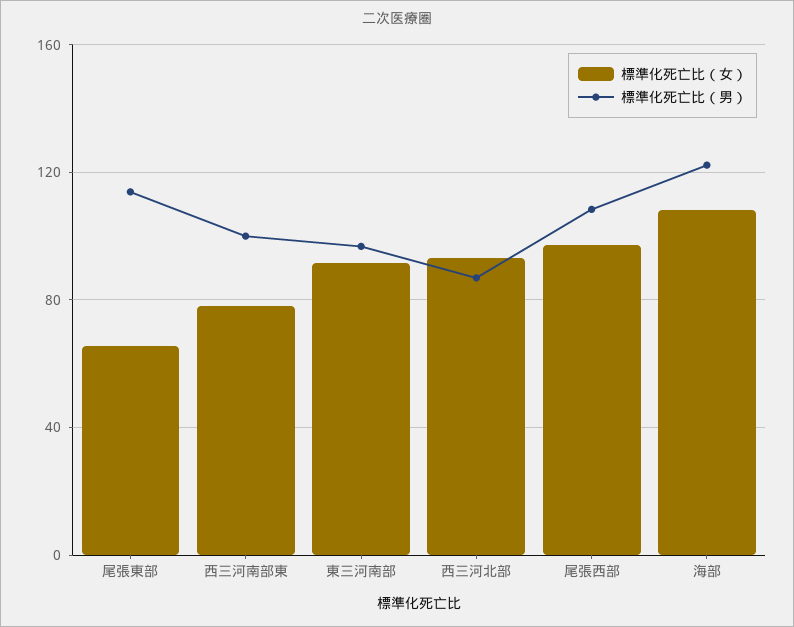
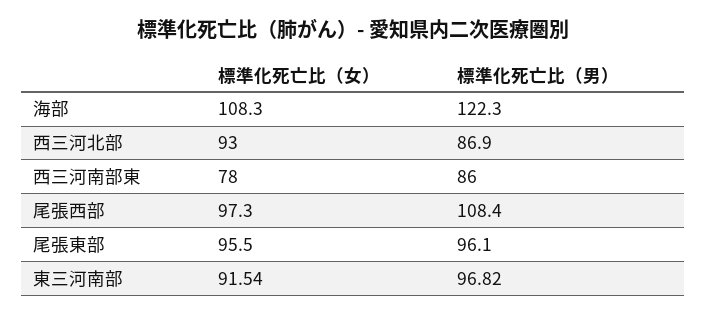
標準化死亡比（女）, 尾張東部: 65 -> 95.5
標準化死亡比（男）, 尾張東部: 115 -> 96.1
標準化死亡比（男）, 西三河南部東: 100 -> 86

